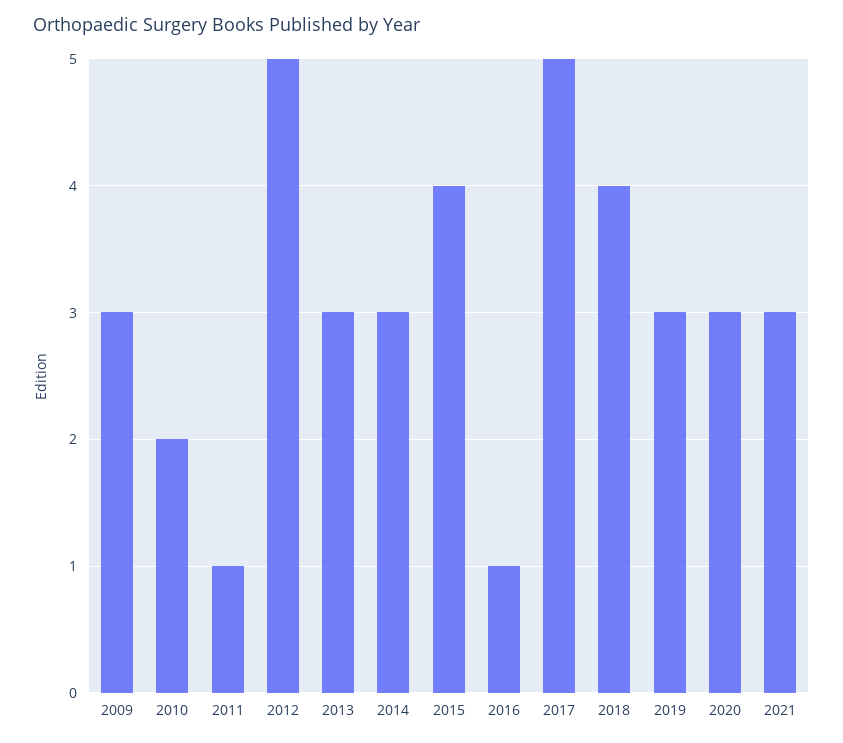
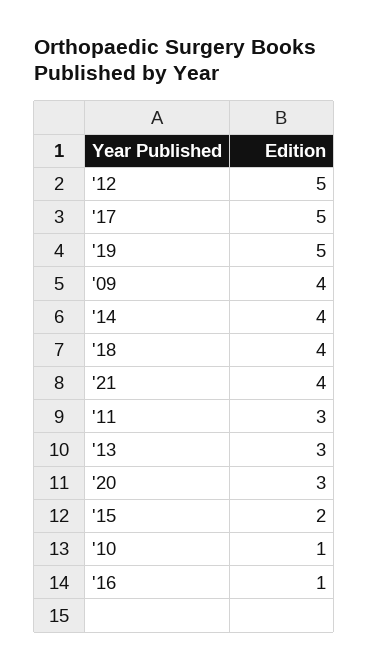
2009: 3 -> 4
2010: 2 -> 1
2011: 1 -> 3
2014: 3 -> 4
2015: 4 -> 2
2019: 3 -> 5
2021: 3 -> 4

